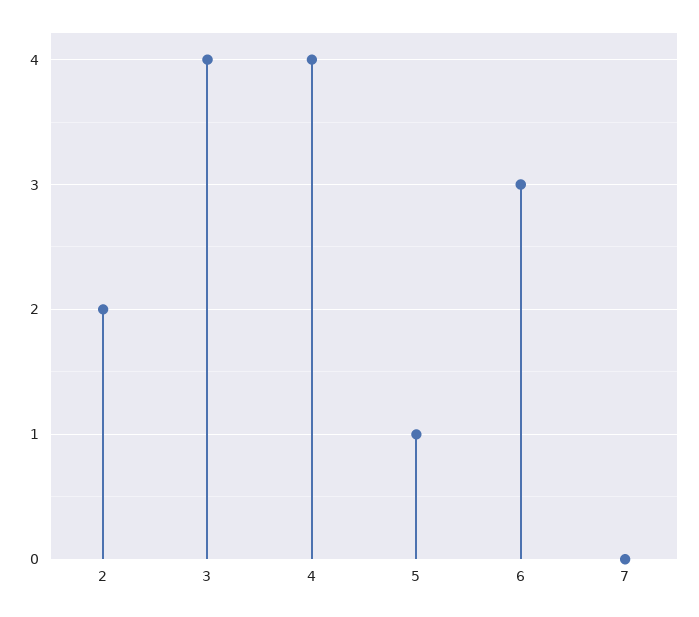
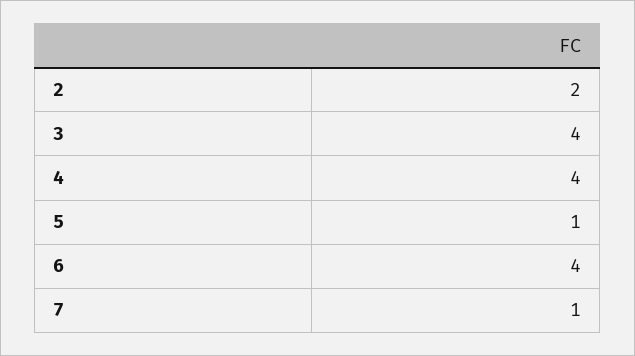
6: 3 -> 4
7: 0 -> 1

